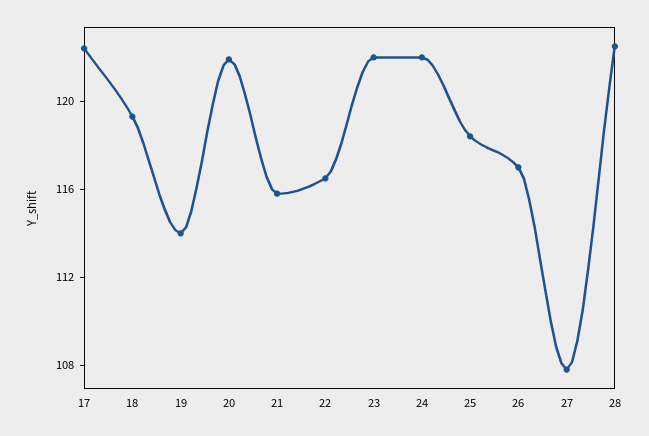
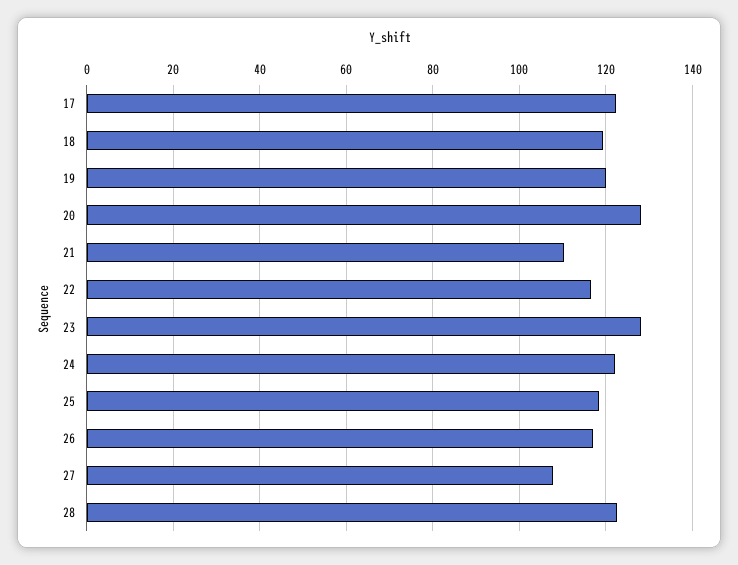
19: 114 -> 120
20: 122 -> 128
21: 116 -> 110
23: 122 -> 128

